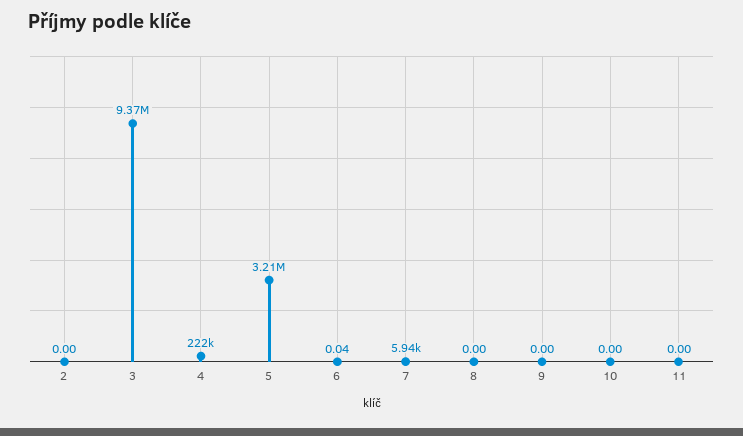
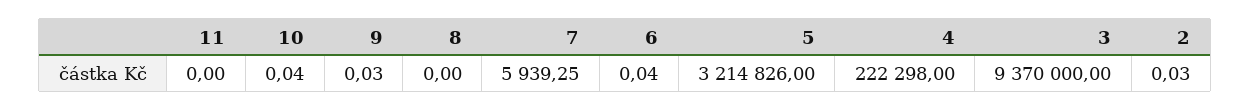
2: 0 -> 0.03
9: 0 -> 0.03
10: 0 -> 0.04

